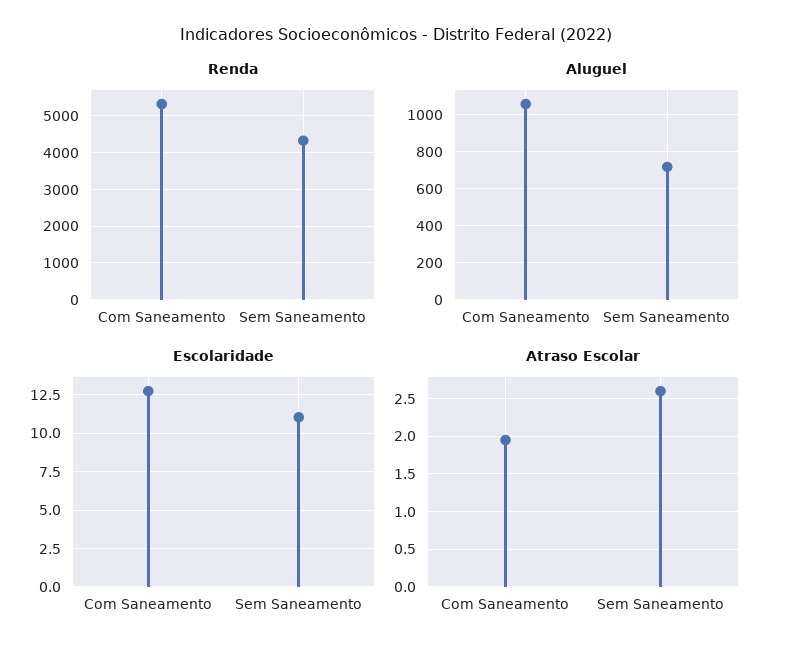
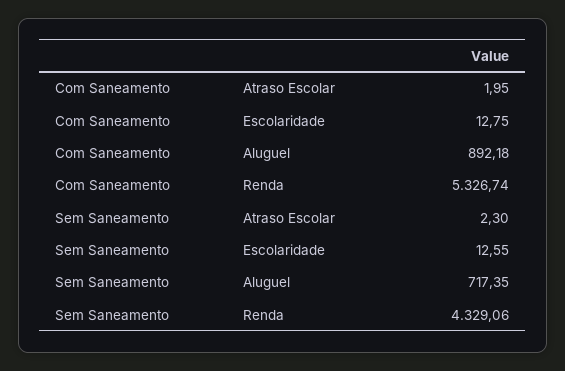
Aluguel, Com Saneamento: 1050 -> 892.18
Escolaridade, Sem Saneamento: 11 -> 12.55
Atraso Escolar, Sem Saneamento: 2.6 -> 2.3

